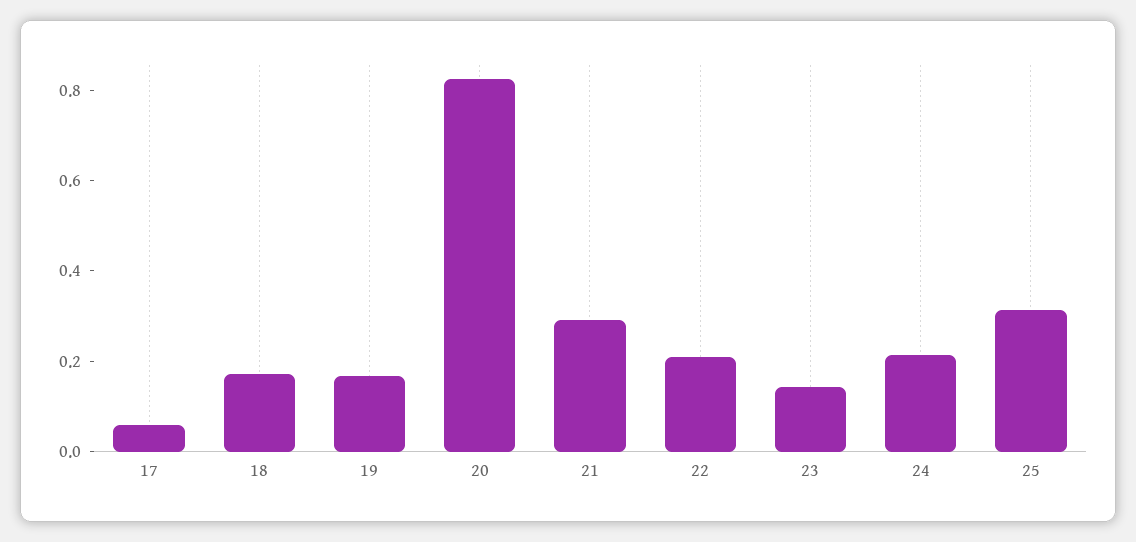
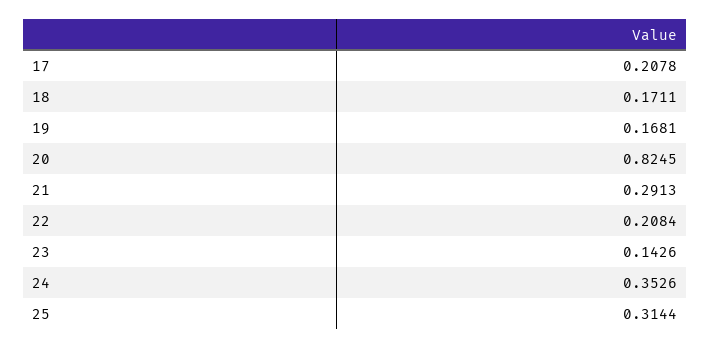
17: 0.05 -> 0.2078
24: 0.2 -> 0.3526

